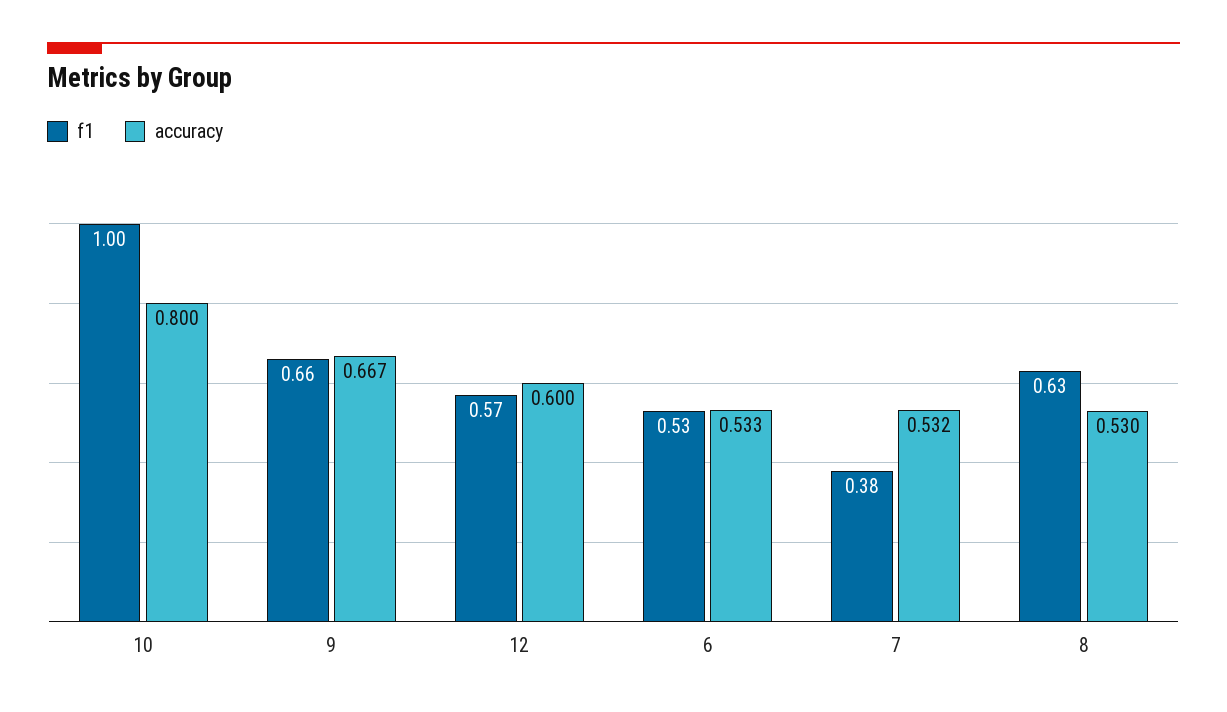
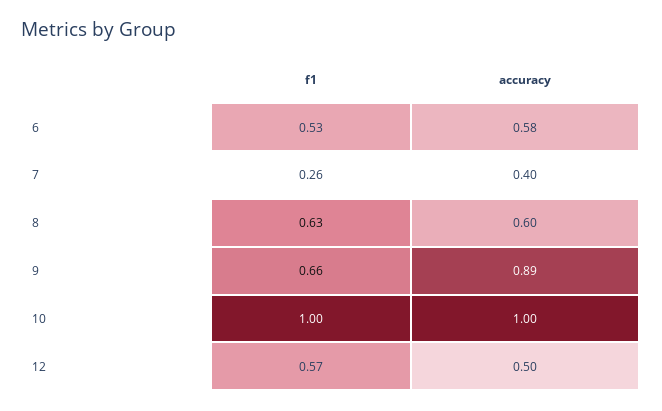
accuracy, 10: 0.8 -> 1
accuracy, 9: 0.667 -> 0.89
accuracy, 12: 0.6 -> 0.5
accuracy, 6: 0.533 -> 0.58
f1, 7: 0.38 -> 0.26
accuracy, 7: 0.532 -> 0.4
accuracy, 8: 0.53 -> 0.6

